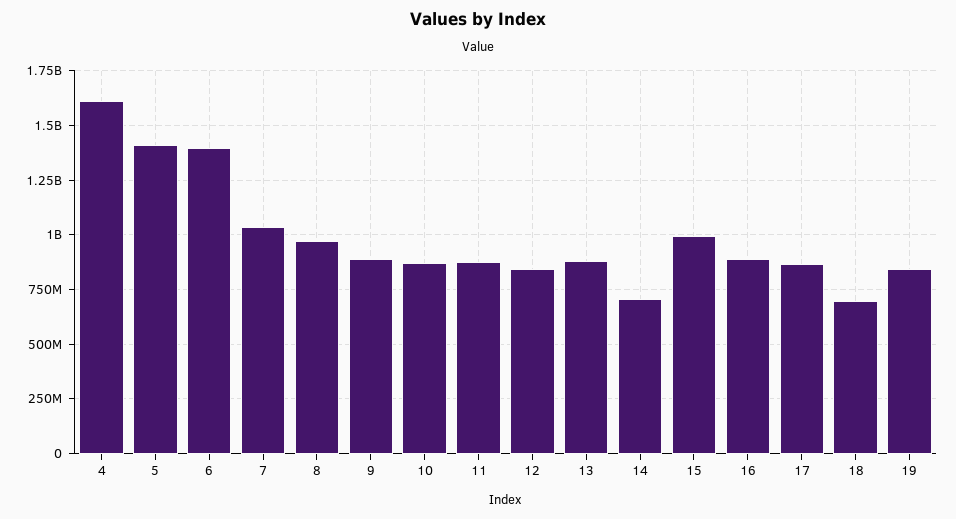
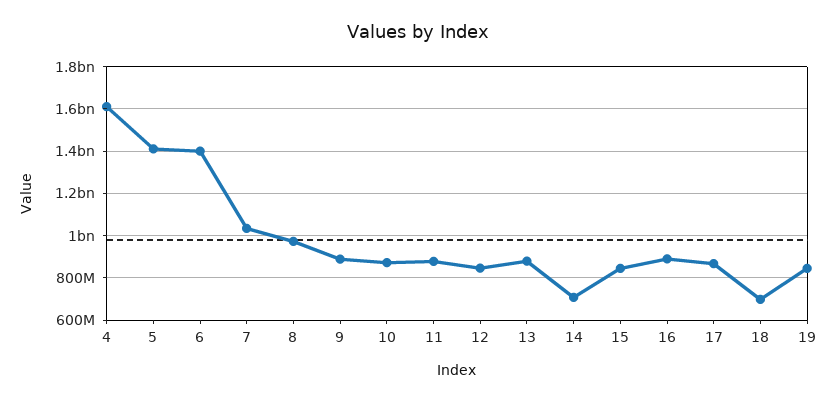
15: 1000000000 -> 850000000

